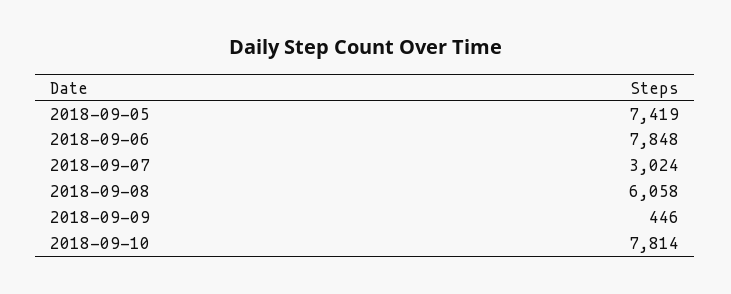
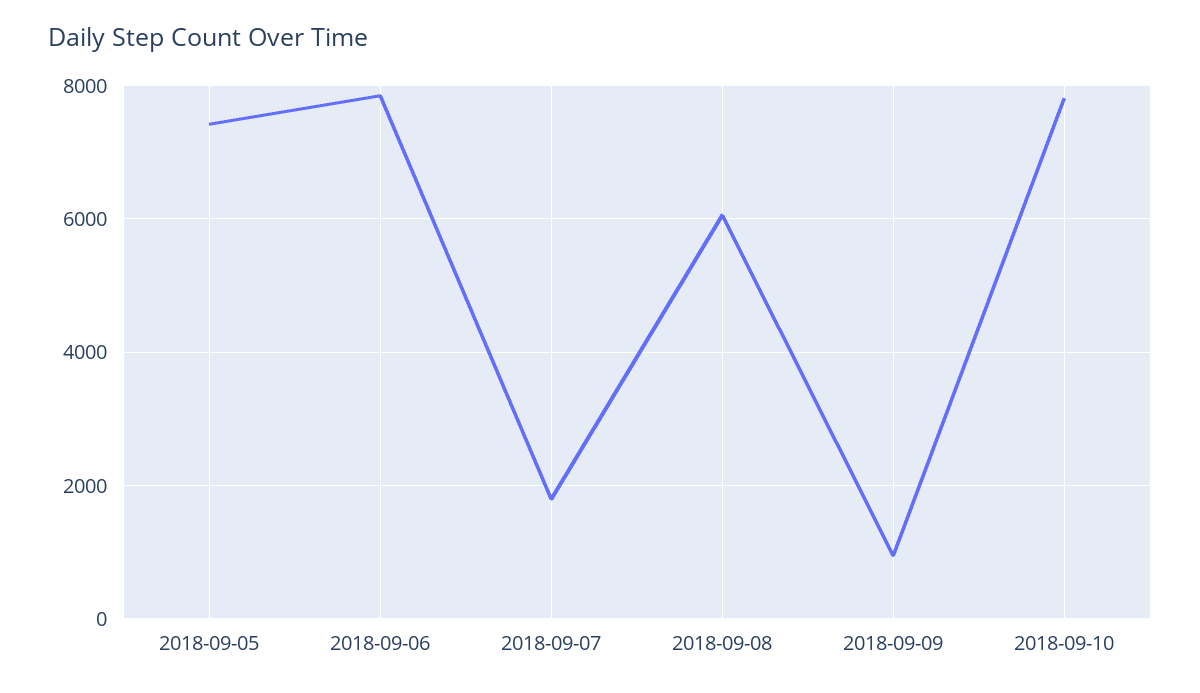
2018-09-07: 3024 -> 1800
2018-09-09: 446 -> 1000

